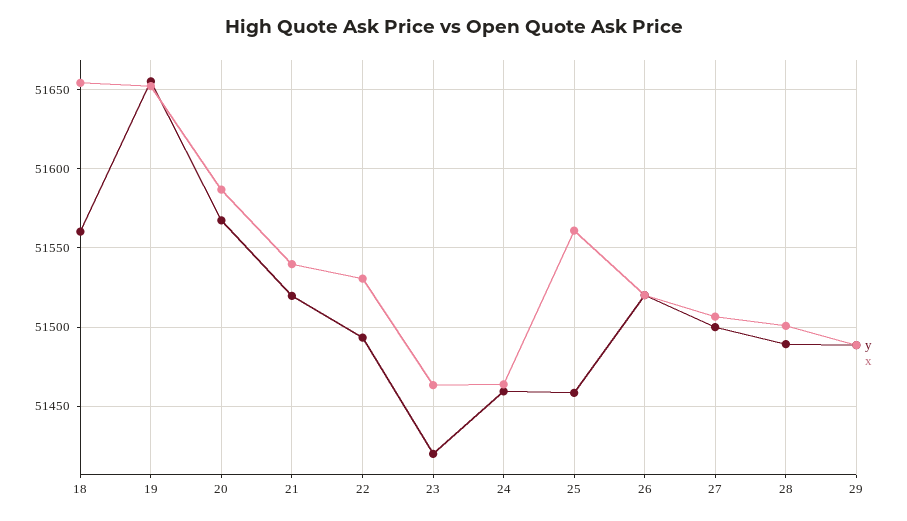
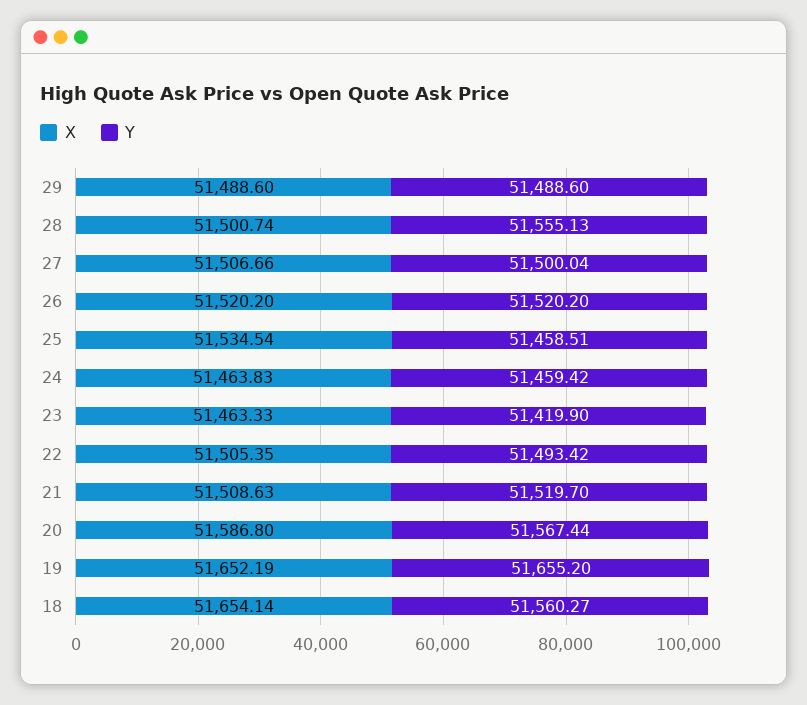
x, 21: 51540 -> 51508.63
x, 22: 51530 -> 51505.35
x, 25: 51560 -> 51534.54
y, 28: 51490 -> 51555.13

